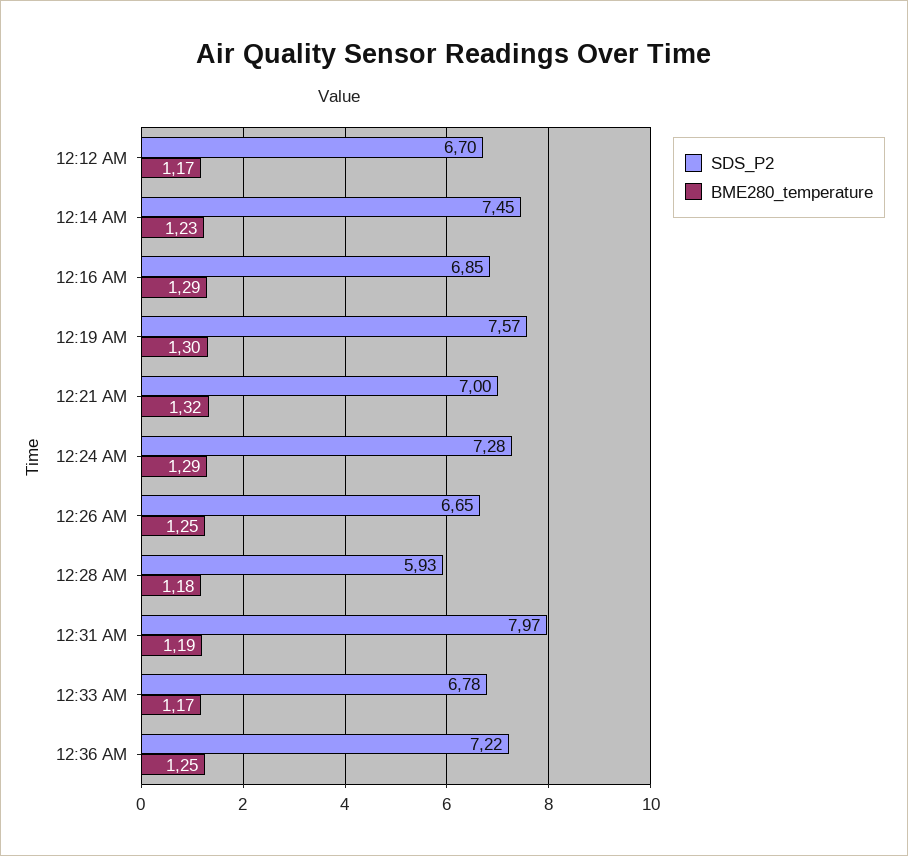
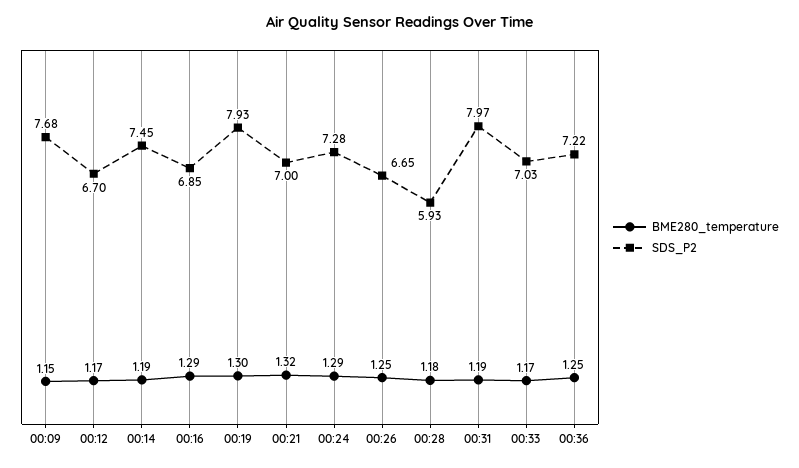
BME280_temperature, 12:14 AM: 1.23 -> 1.19
SDS_P2, 12:19 AM: 7.57 -> 7.93
SDS_P2, 12:33 AM: 6.78 -> 7.03
BME280_temperature, 00:09: none -> 1.15
SDS_P2, 00:09: none -> 7.68

